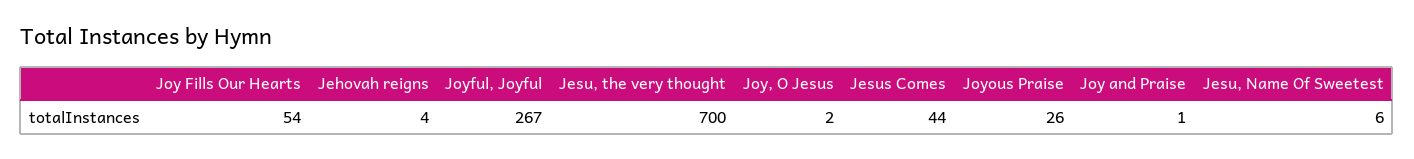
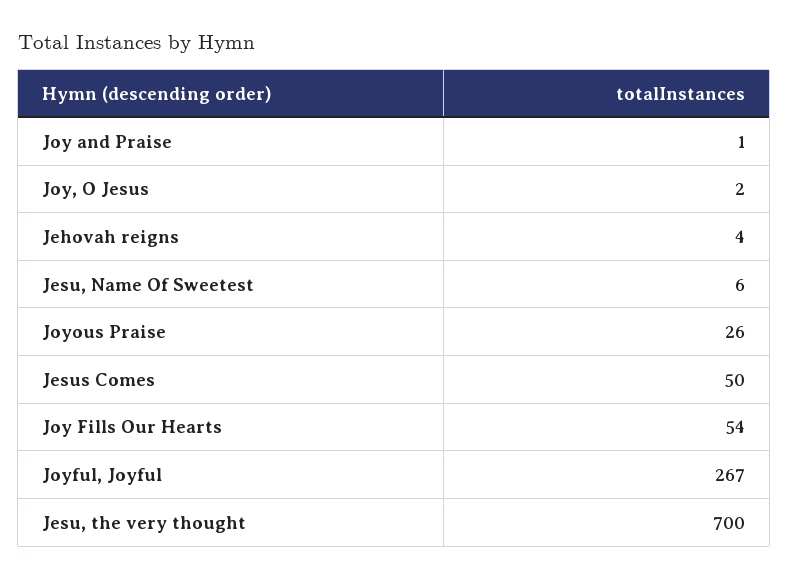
Jesus Comes: 44 -> 50

